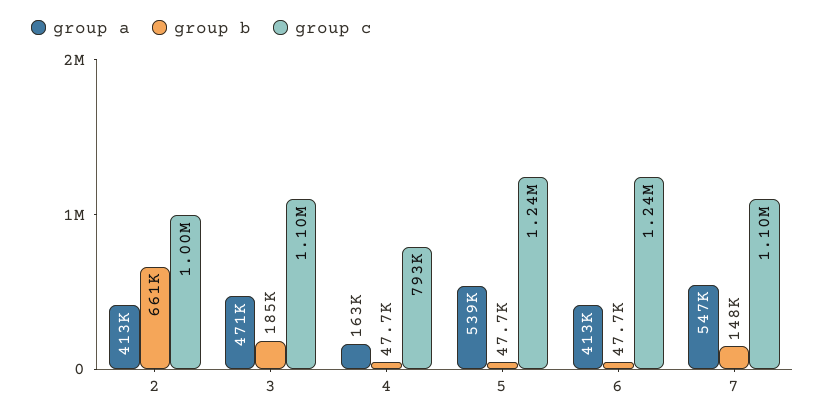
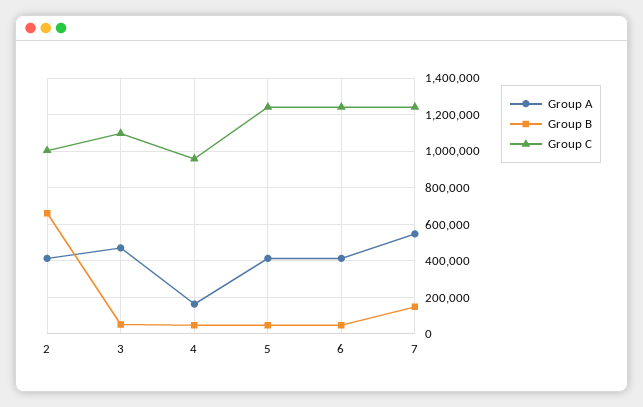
group b, 3: 185000 -> 50000
group c, 4: 793000 -> 950000
group a, 5: 539000 -> 400000
group c, 7: 1100000 -> 1250000

